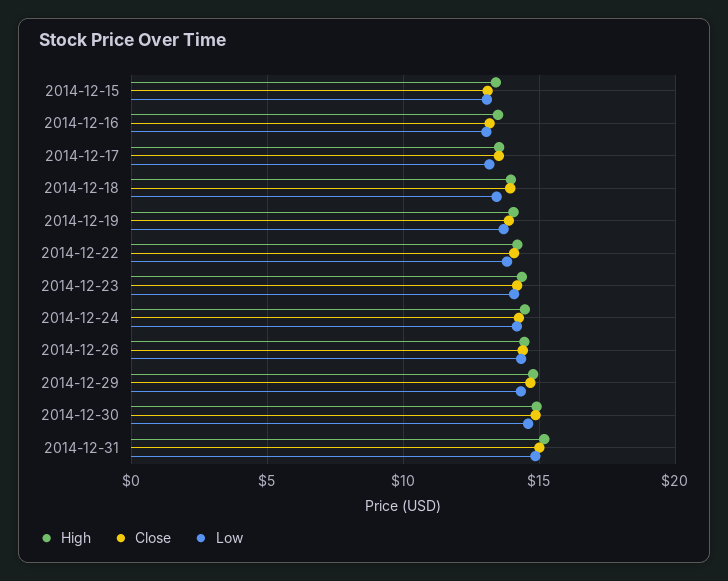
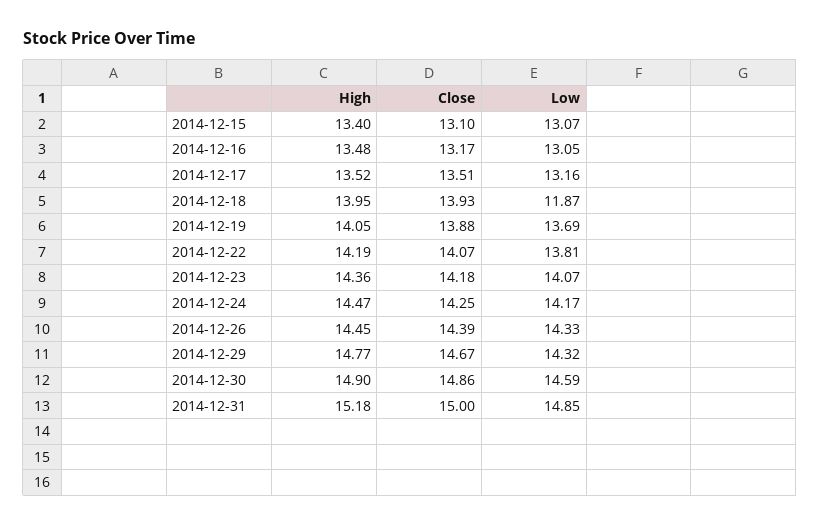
Low, 2014-12-18: 13.5 -> 11.87

